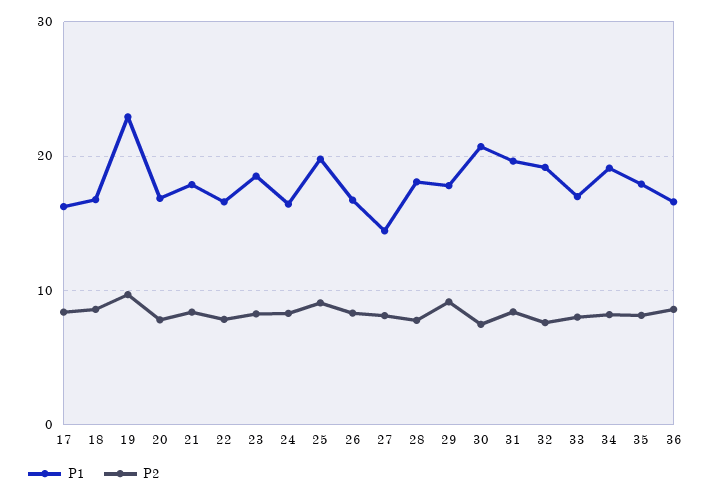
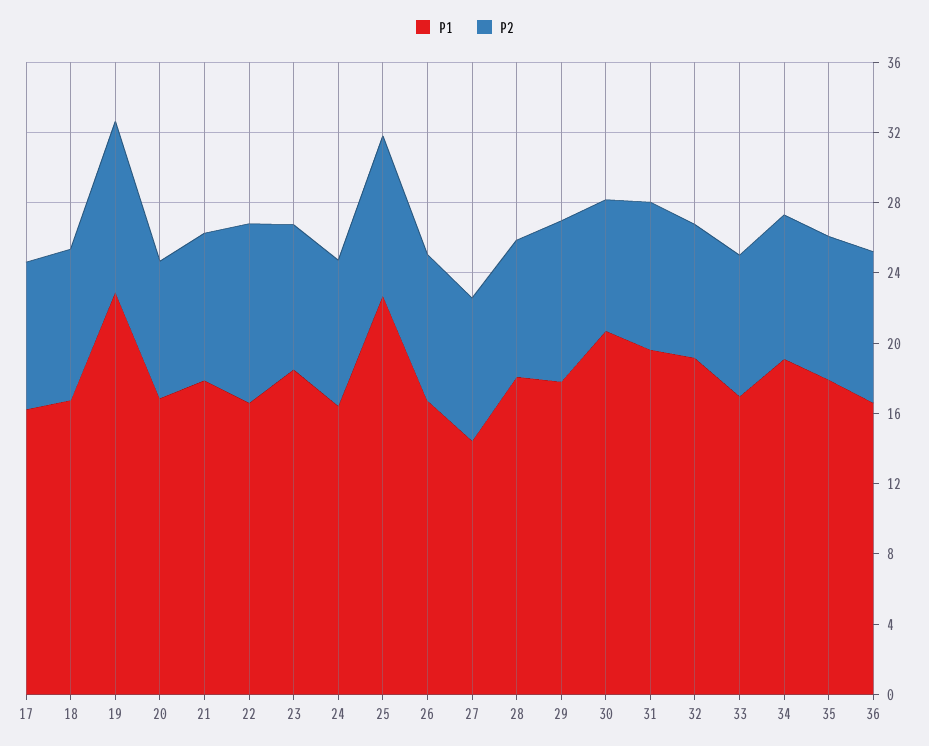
P2, 22: 8 -> 10
P1, 25: 20 -> 23

